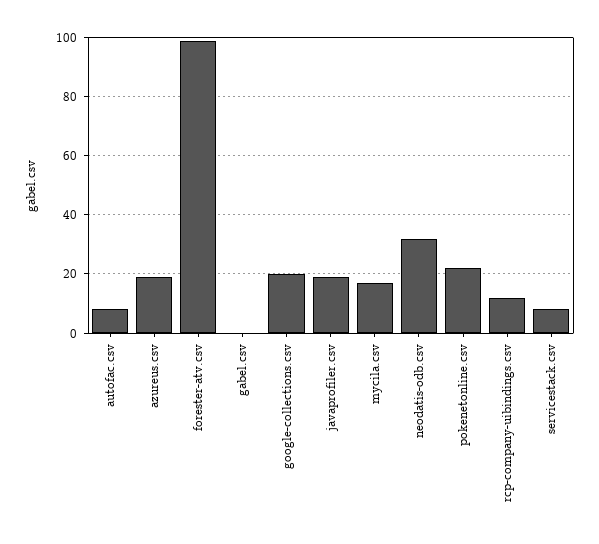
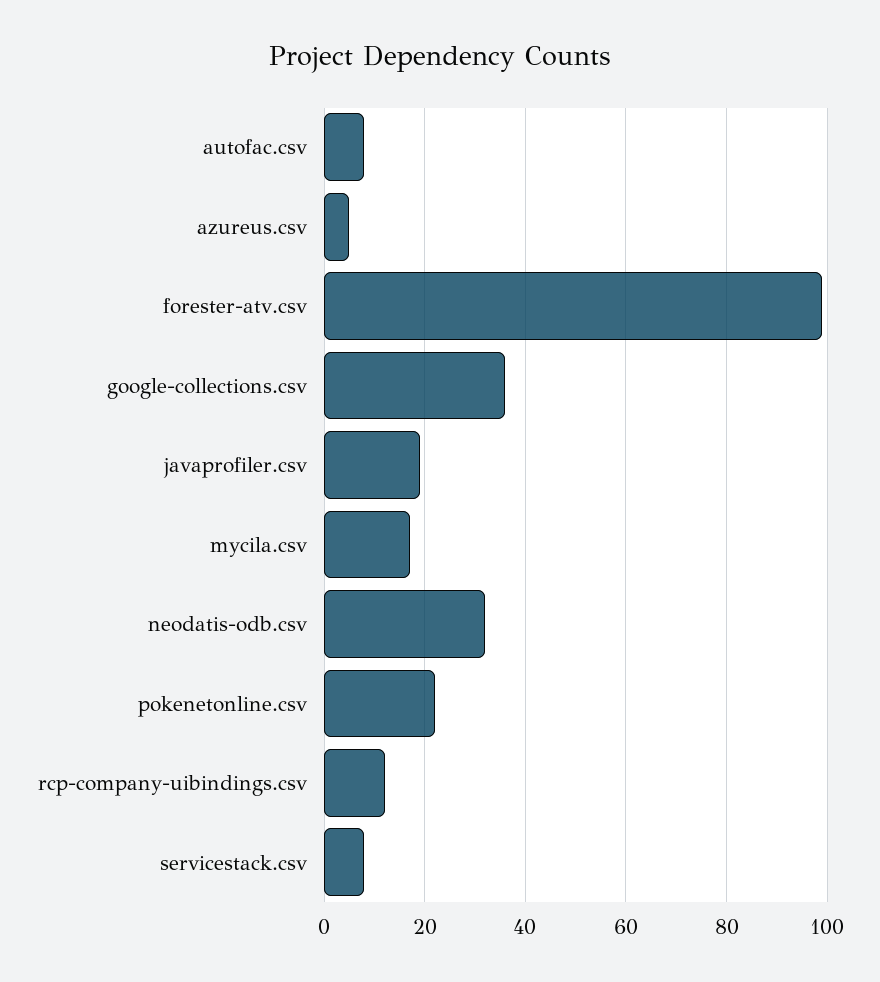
azureus.csv: 20 -> 5
gabel.csv: 0 -> none
google-collections.csv: 20 -> 35

